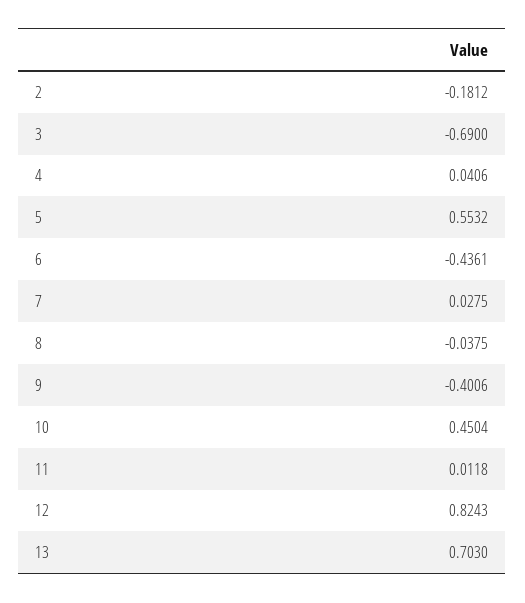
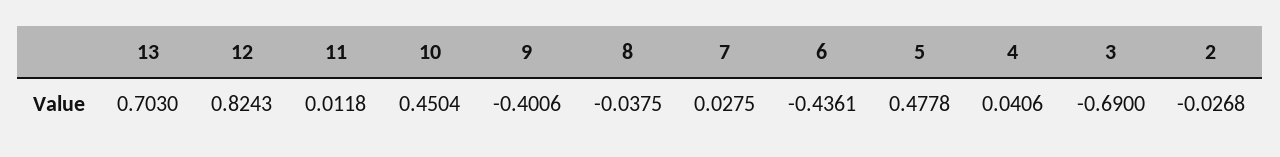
2: -0.1812 -> -0.0268
5: 0.5532 -> 0.4778

